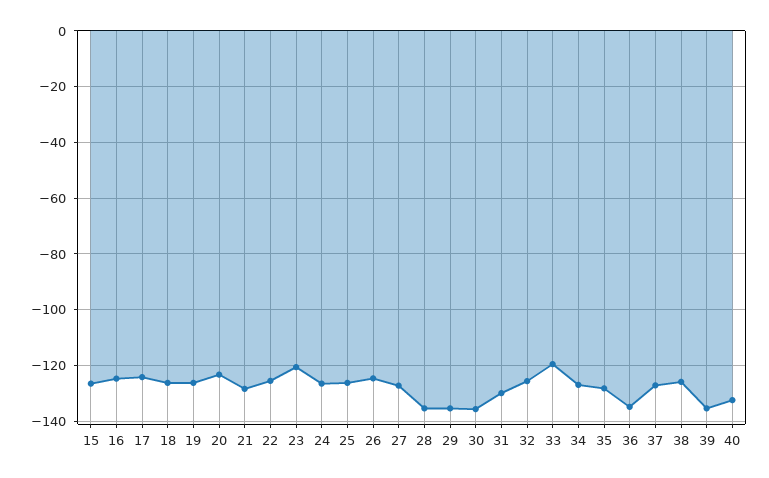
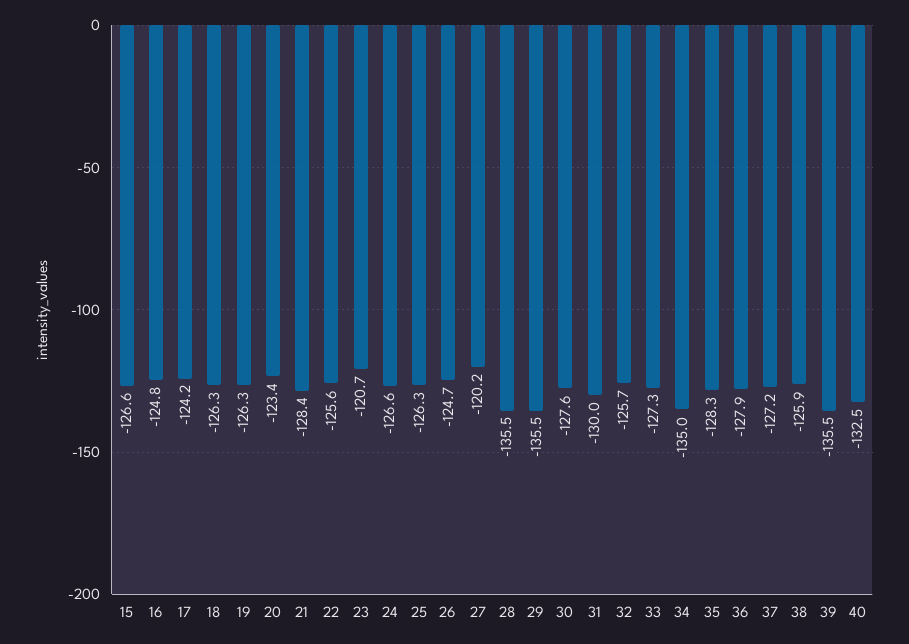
27: -127.5 -> -120.2
30: -135 -> -127.6
33: -120 -> -127.3
34: -127.5 -> -135
36: -135 -> -127.9

